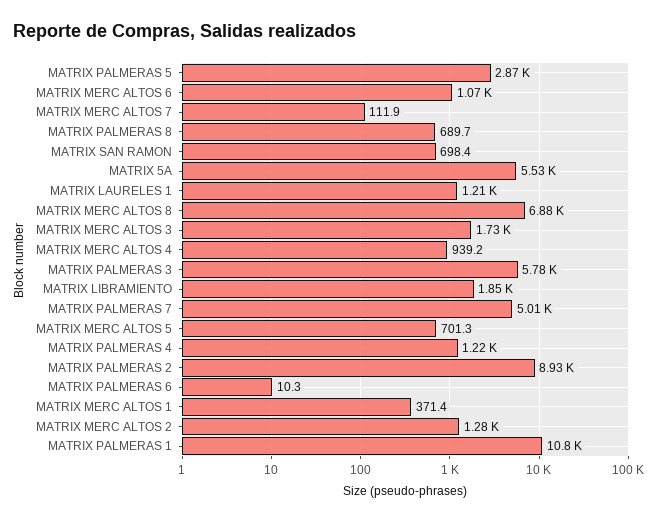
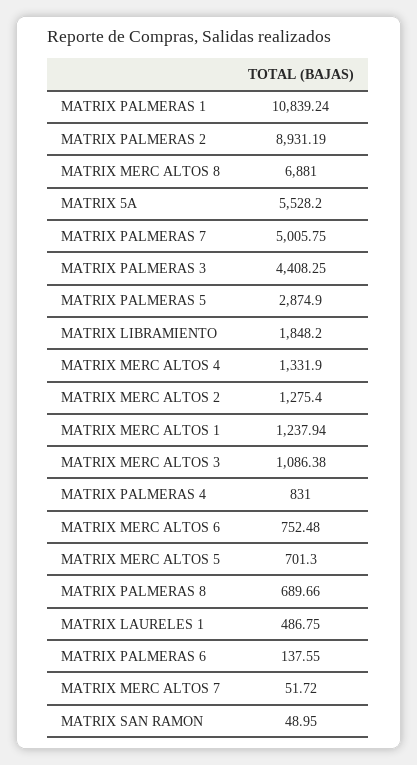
MATRIX MERC ALTOS 6: 1070 -> 752.48
MATRIX MERC ALTOS 7: 111.9 -> 51.72
MATRIX SAN RAMON: 698.4 -> 48.95
MATRIX LAURELES 1: 1210 -> 486.75
MATRIX MERC ALTOS 3: 1730 -> 1086.38
MATRIX MERC ALTOS 4: 939.2 -> 1331.9
MATRIX PALMERAS 3: 5780 -> 4408.25
MATRIX PALMERAS 4: 1220 -> 831
MATRIX PALMERAS 6: 10.3 -> 137.55
MATRIX MERC ALTOS 1: 371.4 -> 1237.94

